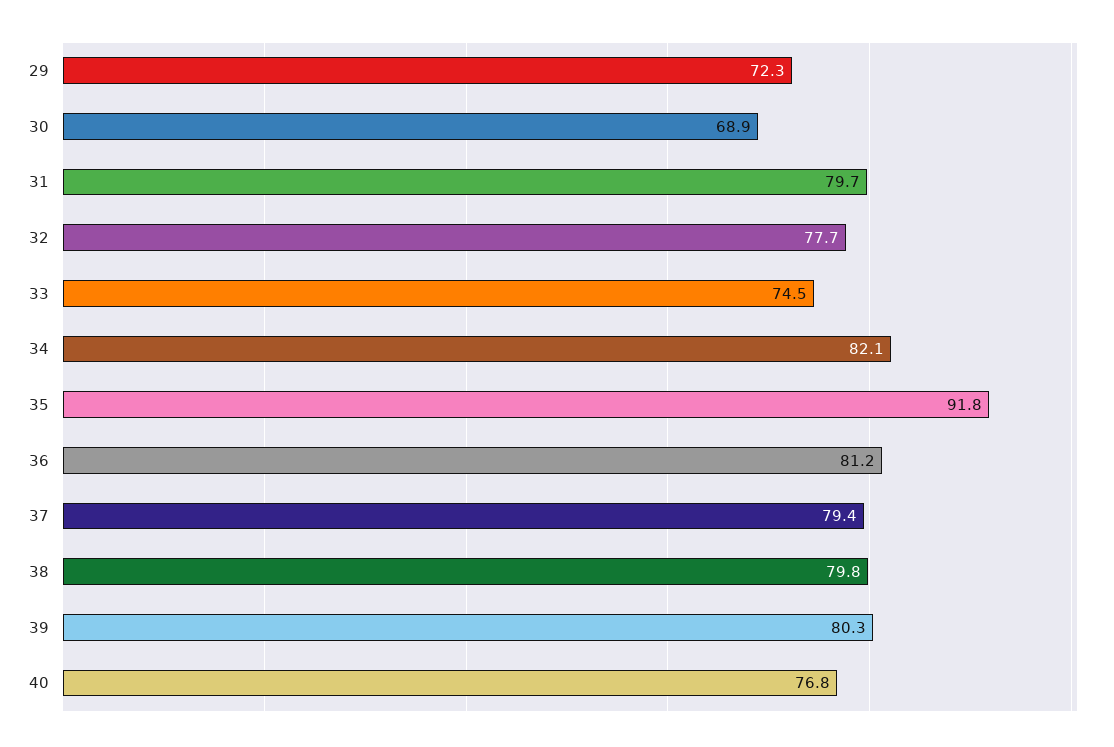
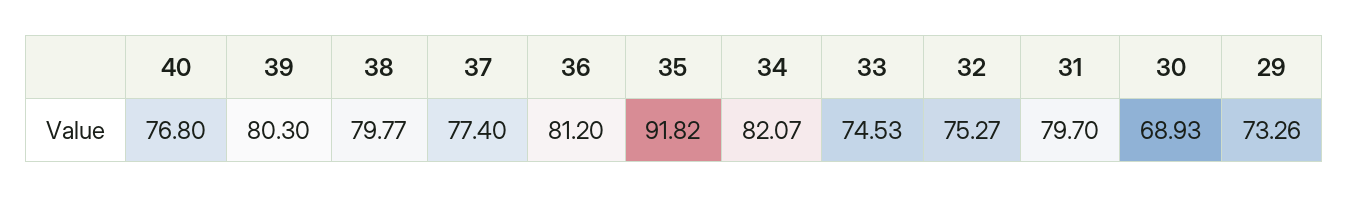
29: 72.3 -> 73.26
32: 77.7 -> 75.27
37: 79.4 -> 77.4

